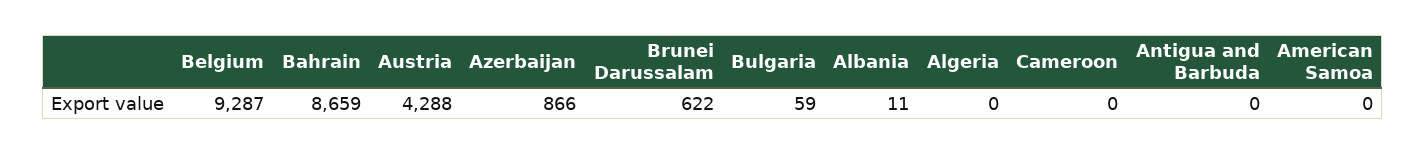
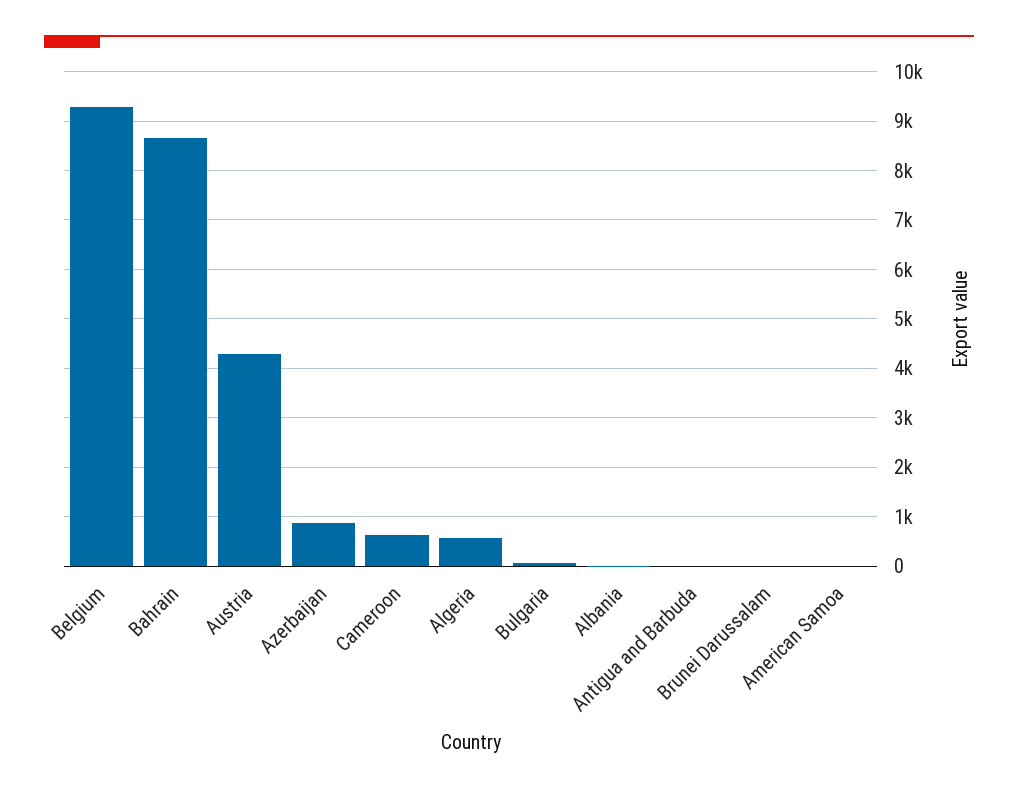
Brunei Darussalam: 622 -> 0
Algeria: 0 -> 600
Cameroon: 0 -> 600

